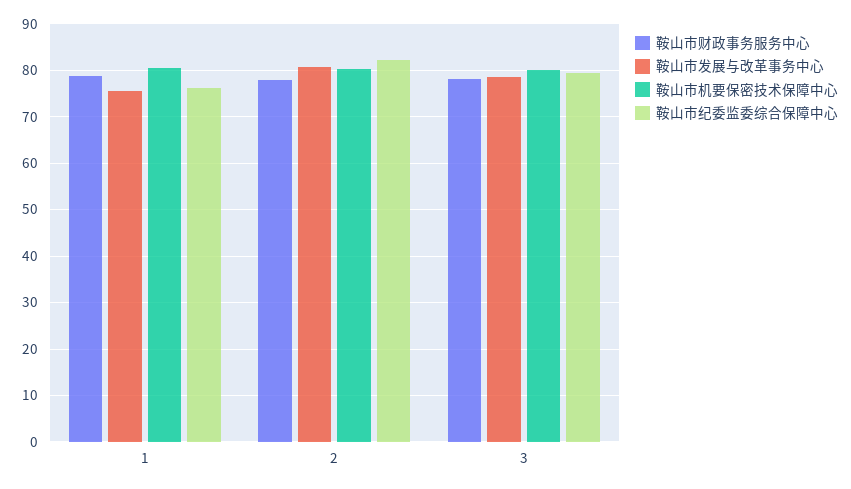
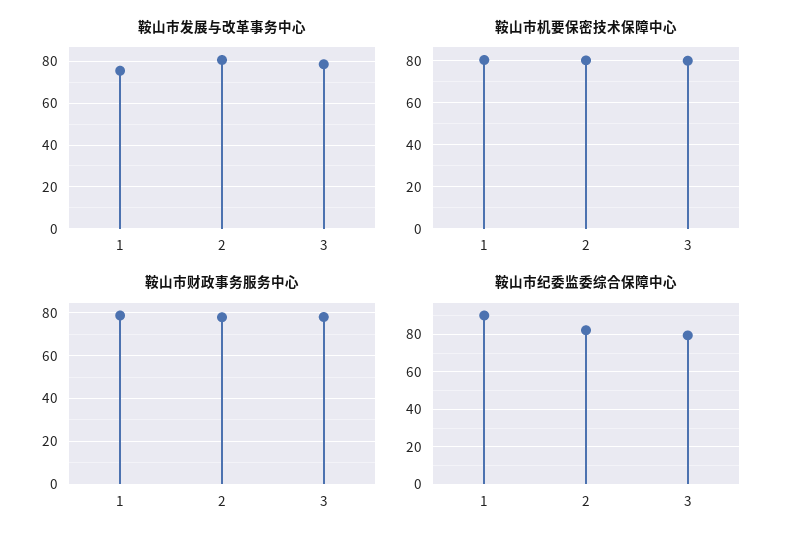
鞍山市纪委监委综合保障中心, 1: 76 -> 90

